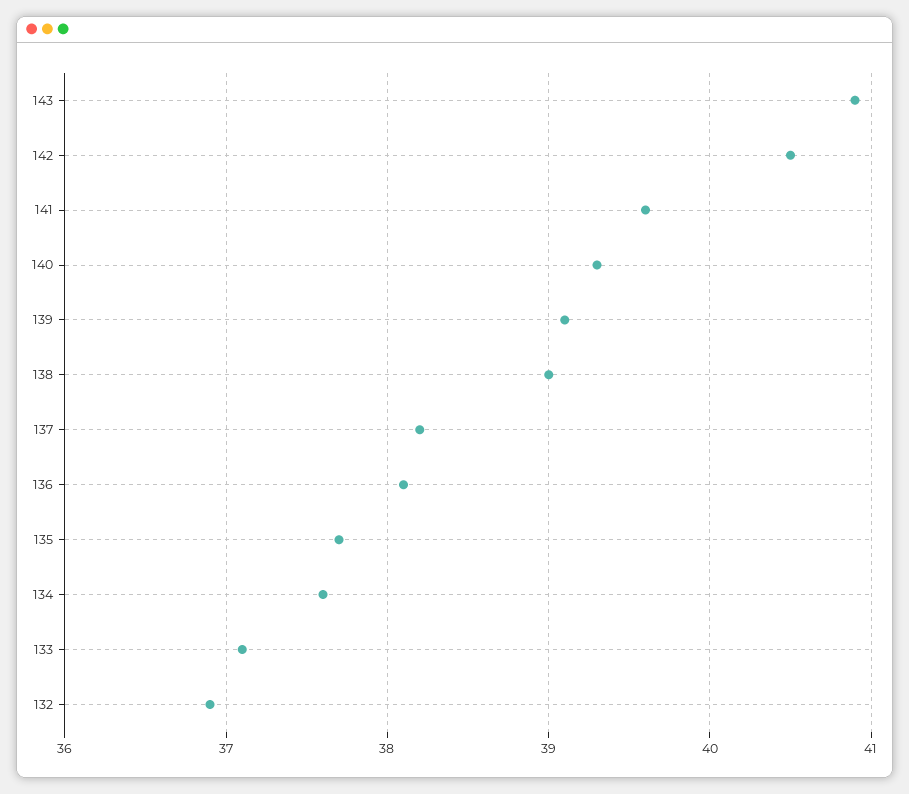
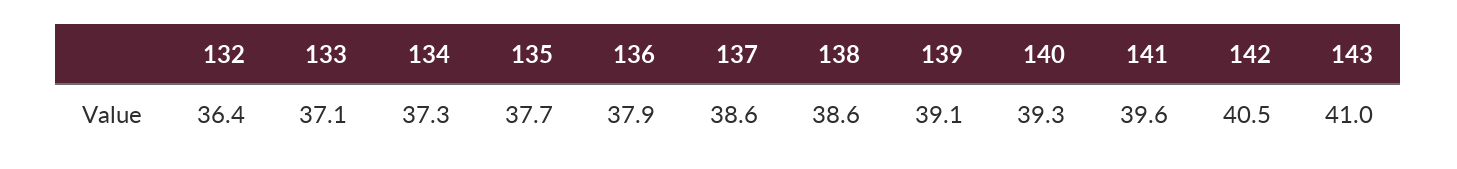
143: 40.9 -> 41
138: 39 -> 38.6
137: 38.2 -> 38.6
136: 38.1 -> 37.9
134: 37.6 -> 37.3
132: 36.9 -> 36.4

